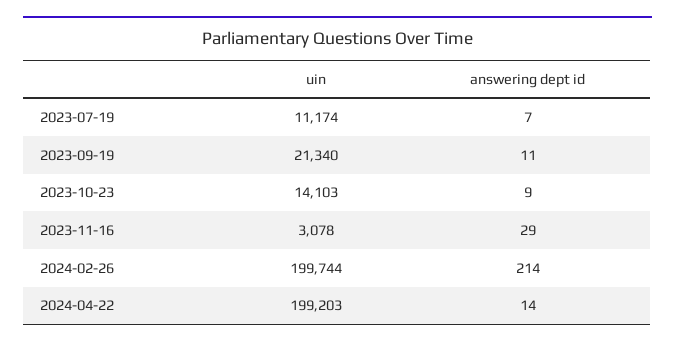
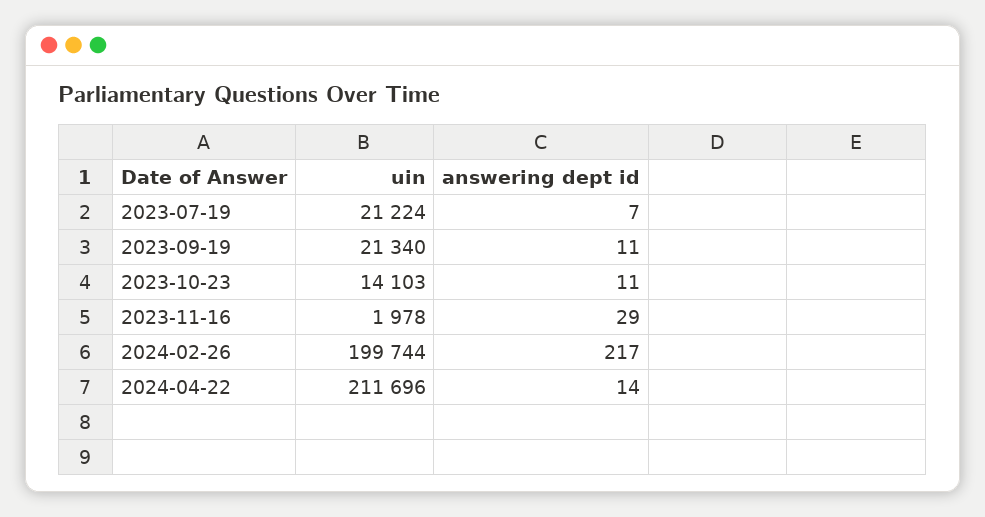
uin, 2023-07-19: 11174 -> 21224
answering dept id, 2023-10-23: 9 -> 11
uin, 2023-11-16: 3078 -> 1978
answering dept id, 2024-02-26: 214 -> 217
uin, 2024-04-22: 199203 -> 211696

